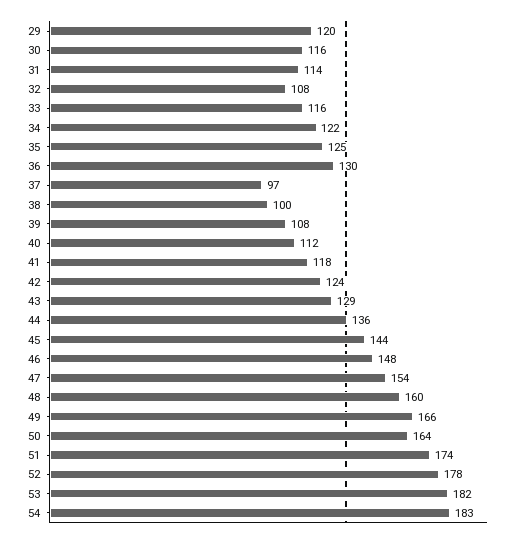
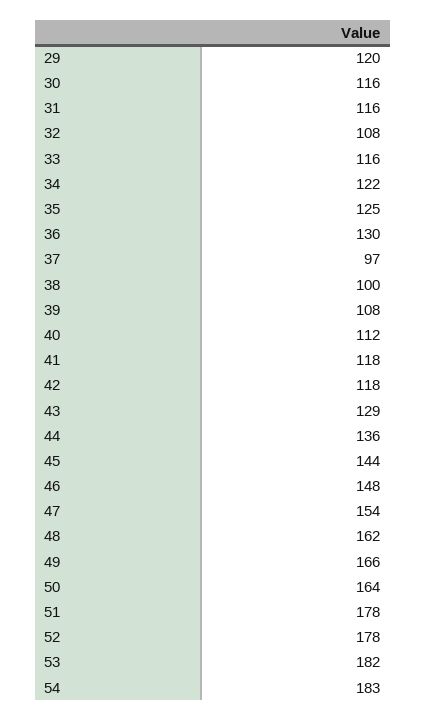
31: 114 -> 116
42: 124 -> 118
48: 160 -> 162
51: 174 -> 178

